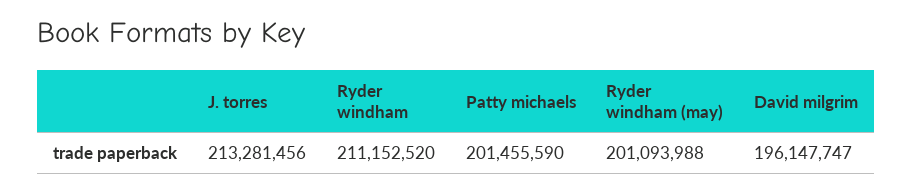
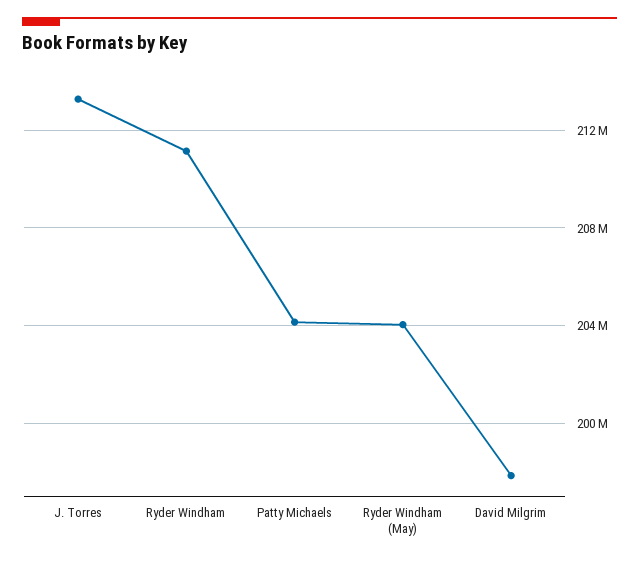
Patty michaels: 201455590 -> 204000000
Ryder windham (may): 201093988 -> 204000000
David milgrim: 196147747 -> 198000000

